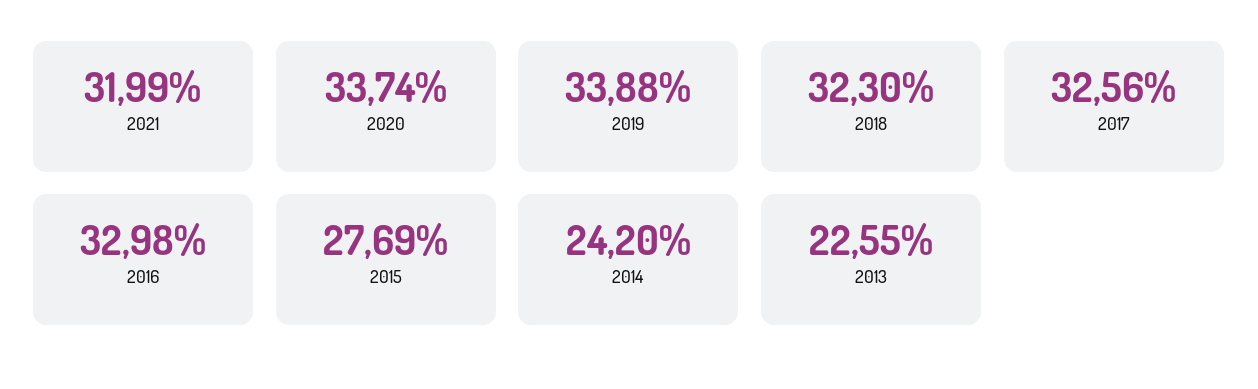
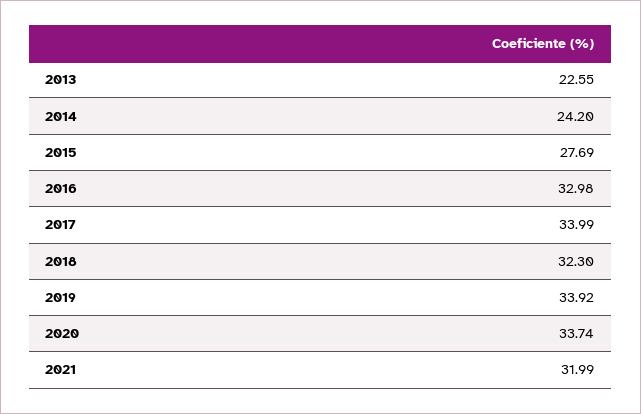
2019: 33.88 -> 33.92
2017: 32.56 -> 33.99

